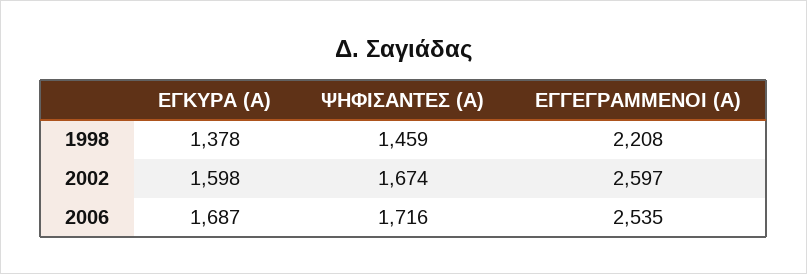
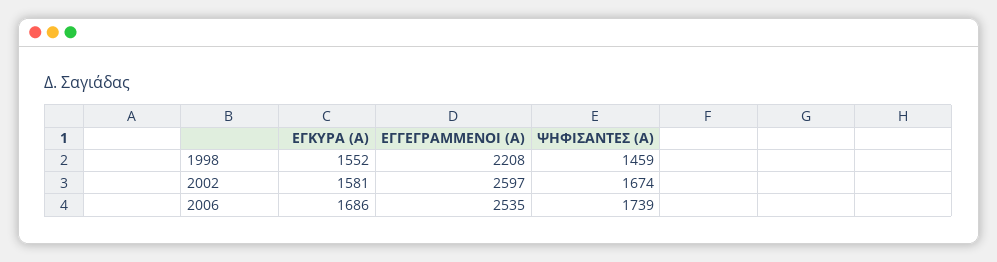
ΕΓΚΥΡΑ (Α), 1998: 1378 -> 1552
ΕΓΚΥΡΑ (Α), 2002: 1598 -> 1581
ΕΓΚΥΡΑ (Α), 2006: 1687 -> 1686
ΨΗΦΙΣΑΝΤΕΣ (Α), 2006: 1716 -> 1739

